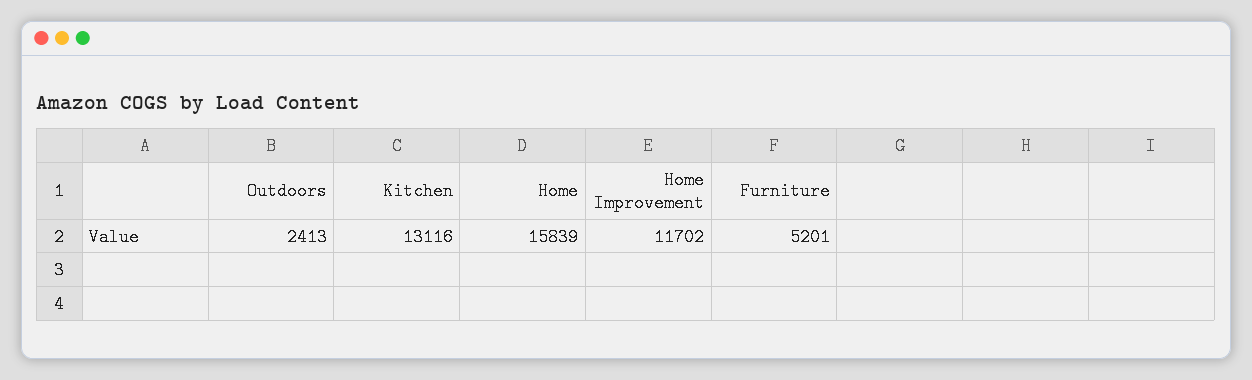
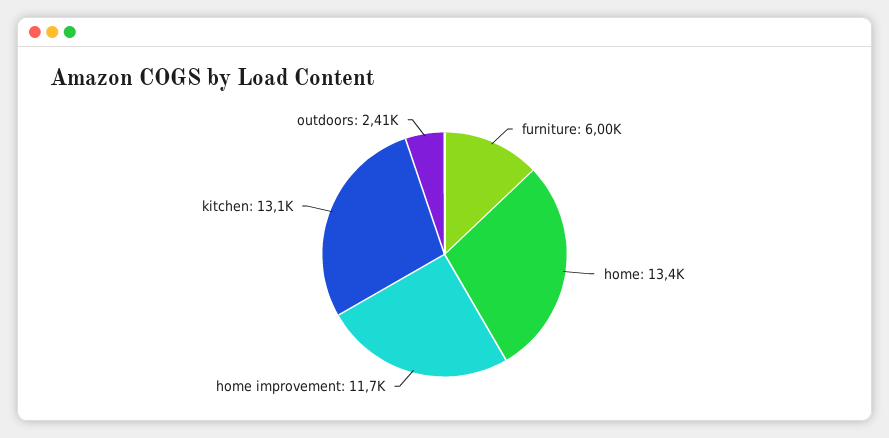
Home: 15839 -> 13400
Furniture: 5201 -> 6000

